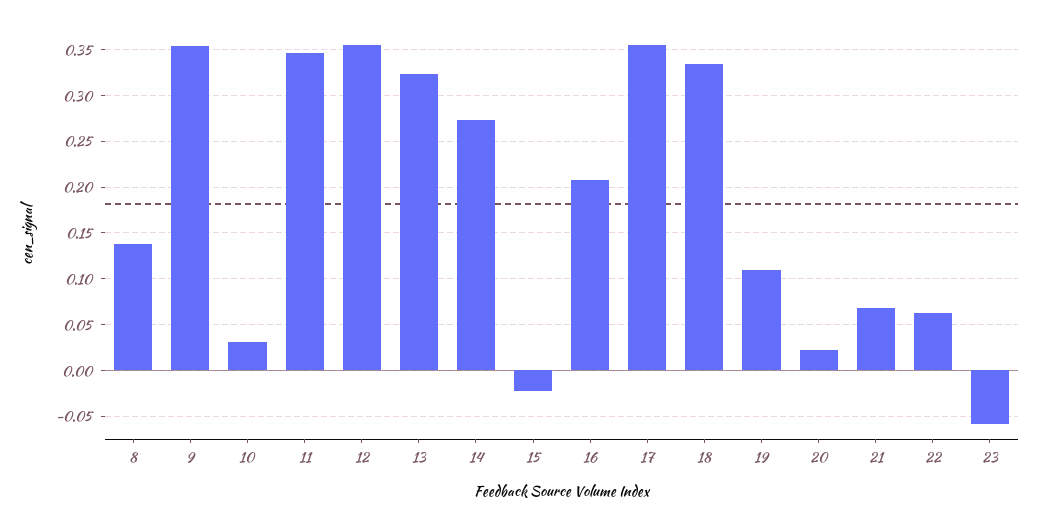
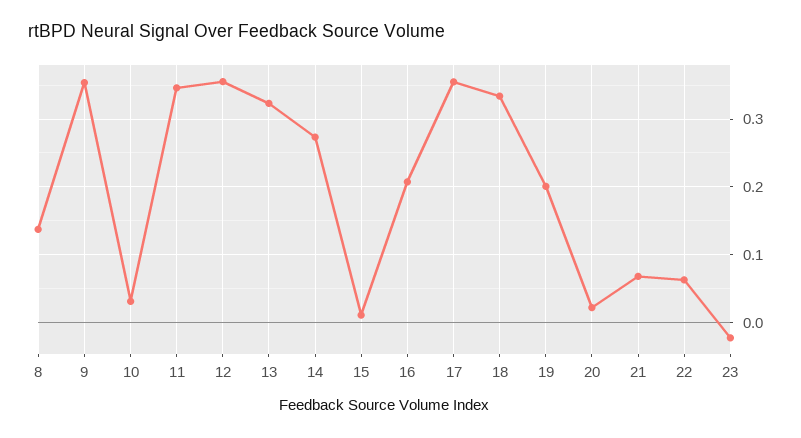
15: -0.02 -> 0.01
19: 0.11 -> 0.2
23: -0.06 -> -0.02

